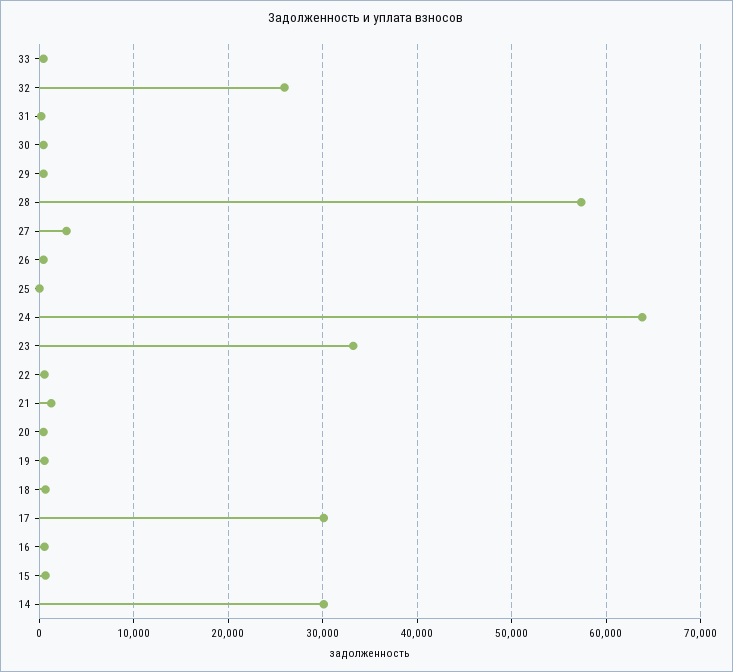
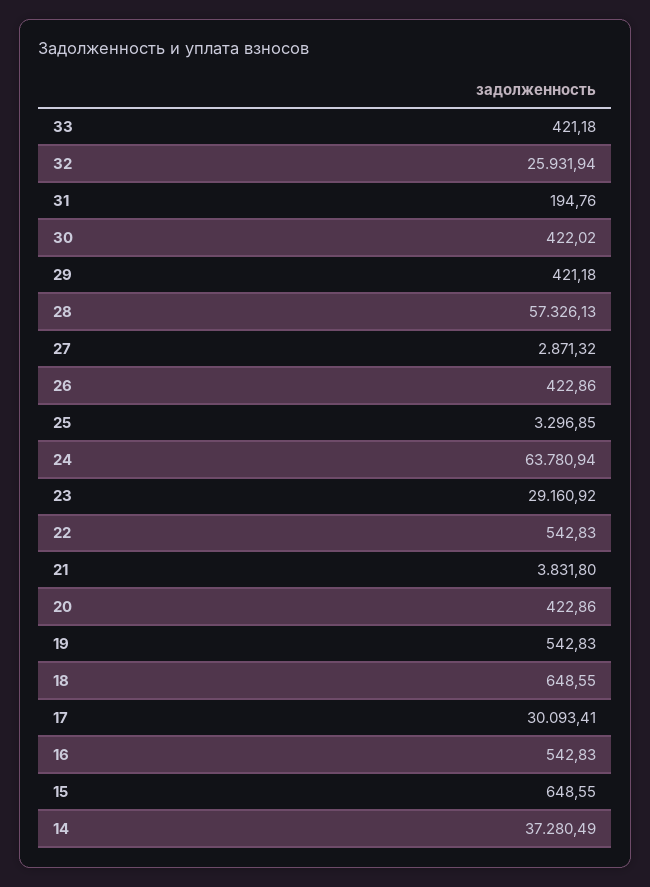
25: 0 -> 3296.85
23: 33000 -> 29160.92
21: 1000 -> 3831.8
14: 30000 -> 37280.49

